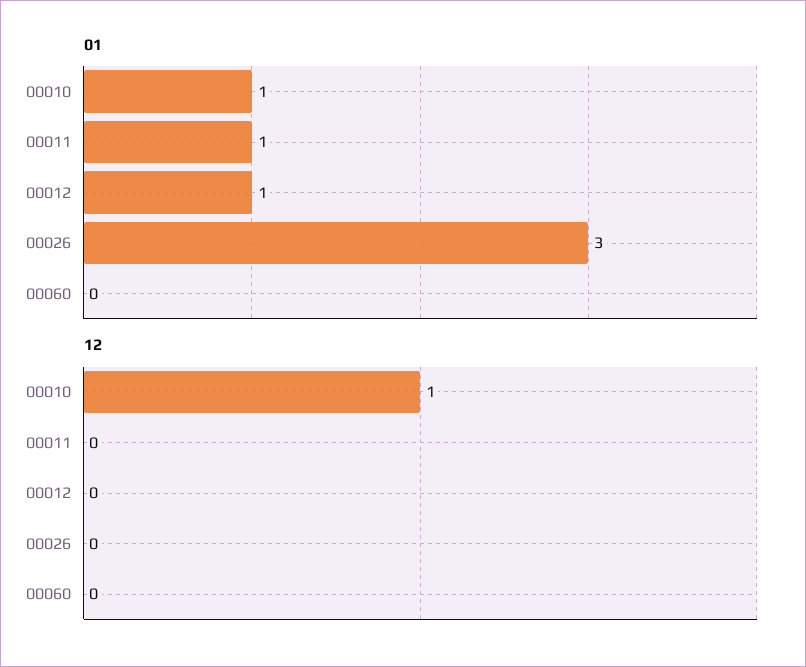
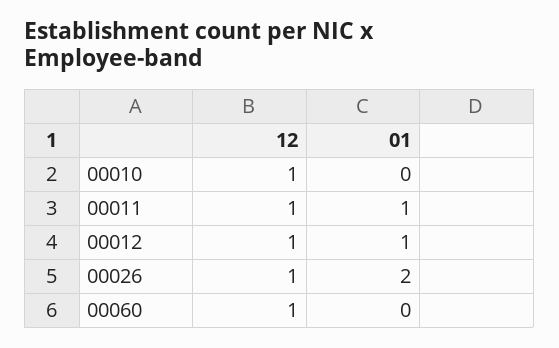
01, 00010: 1 -> 0
01, 00026: 3 -> 2
12, 00011: 0 -> 1
12, 00012: 0 -> 1
12, 00026: 0 -> 1
12, 00060: 0 -> 1

